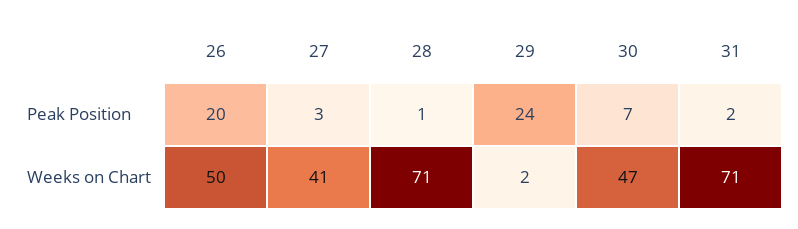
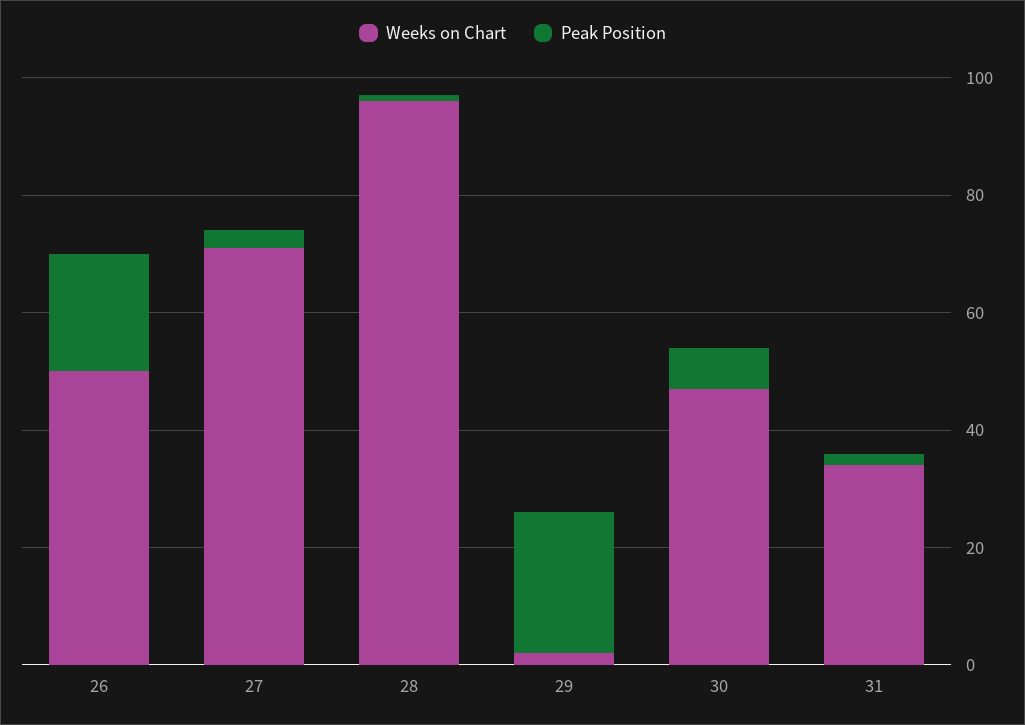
Weeks on Chart, 27: 41 -> 70
Weeks on Chart, 28: 71 -> 95
Weeks on Chart, 31: 71 -> 35

